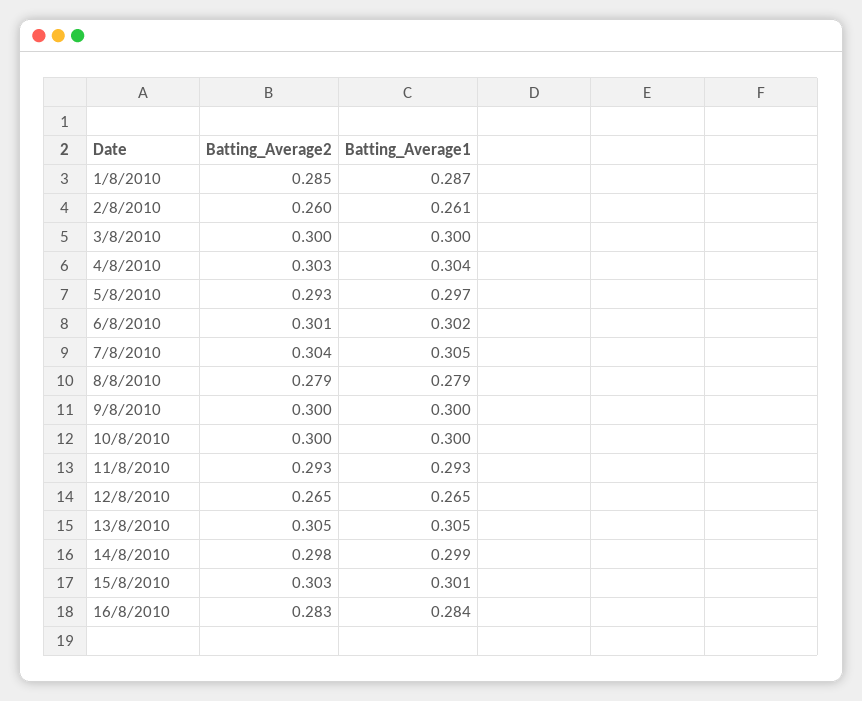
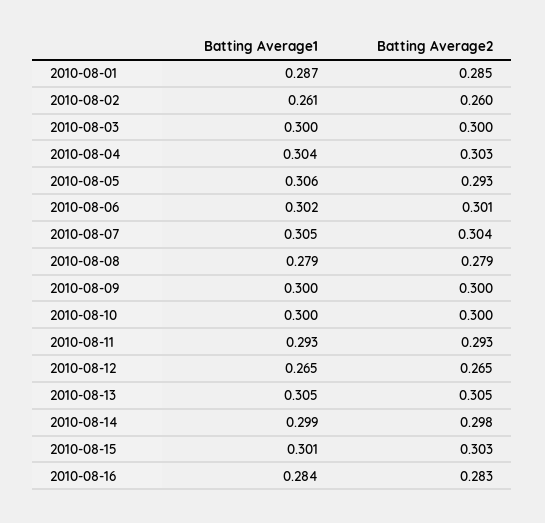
Batting_Average1, 5/8/2010: 0.297 -> 0.306

